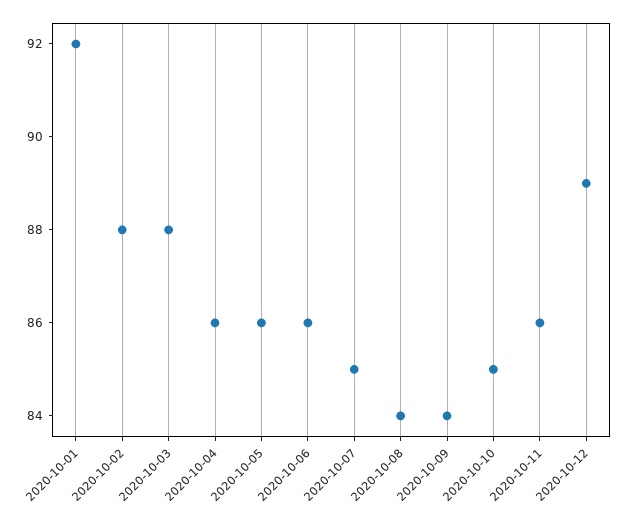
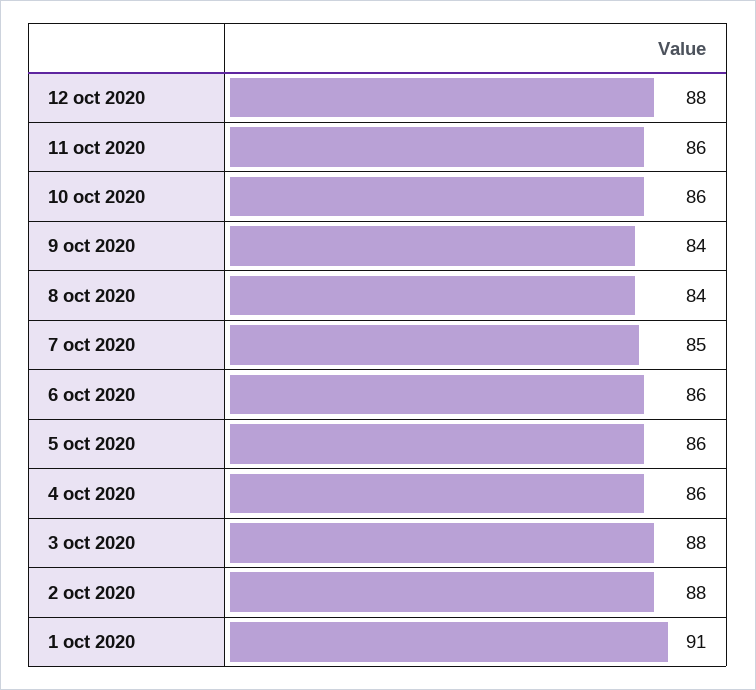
2020-10-01: 92 -> 91
2020-10-10: 85 -> 86
2020-10-12: 89 -> 88

